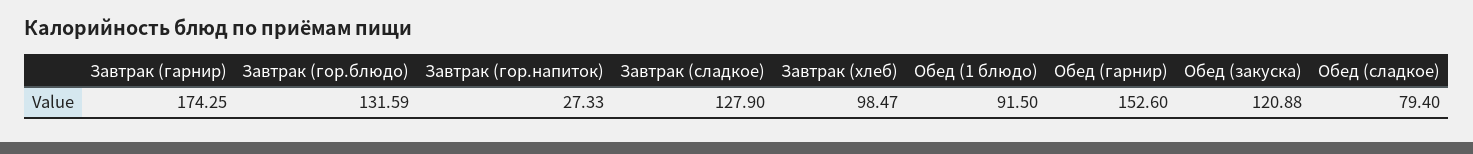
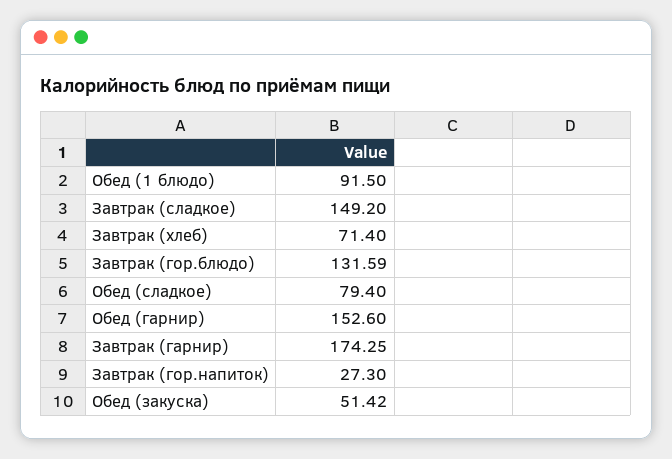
Завтрак (гор.напиток): 27.33 -> 27.3
Завтрак (сладкое): 127.9 -> 149.2
Завтрак (хлеб): 98.47 -> 71.4
Обед (закуска): 120.88 -> 51.42

